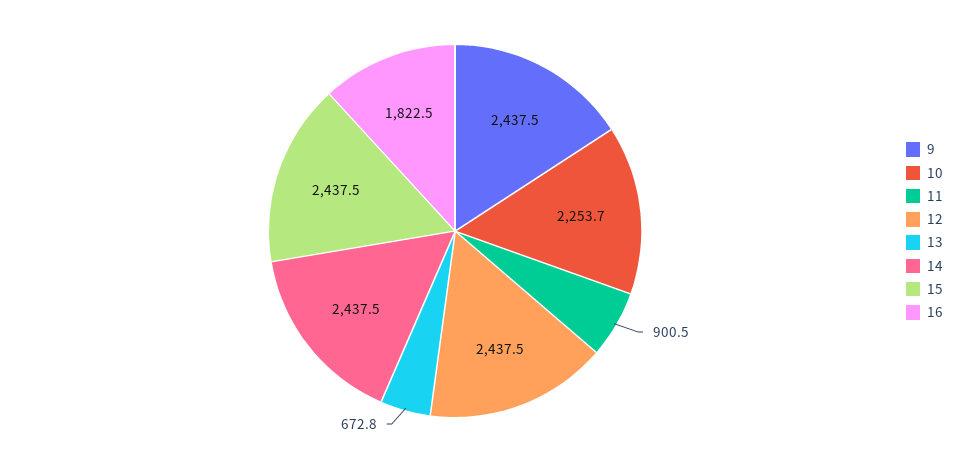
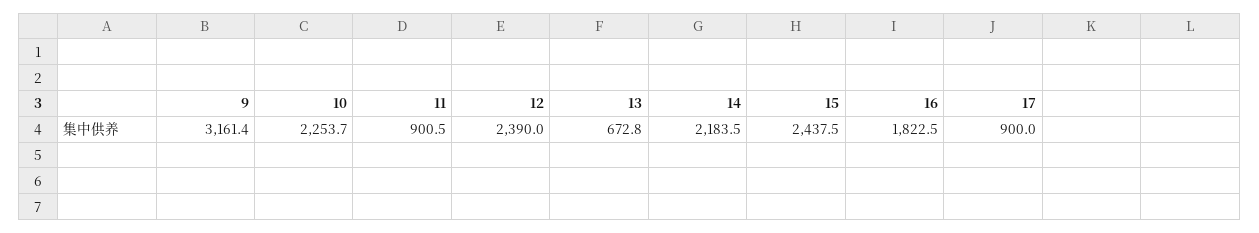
9: 2437.5 -> 3161.4
12: 2437.5 -> 2390
14: 2437.5 -> 2183.5
17: none -> 900

